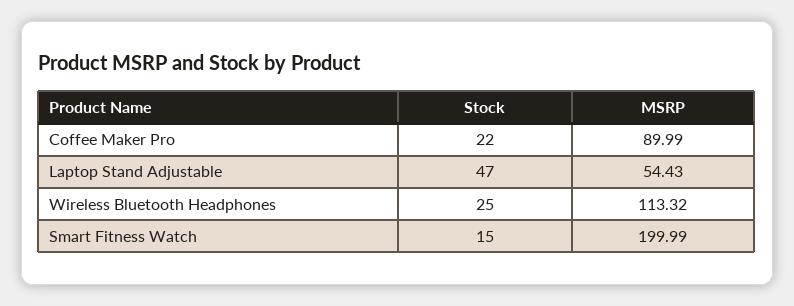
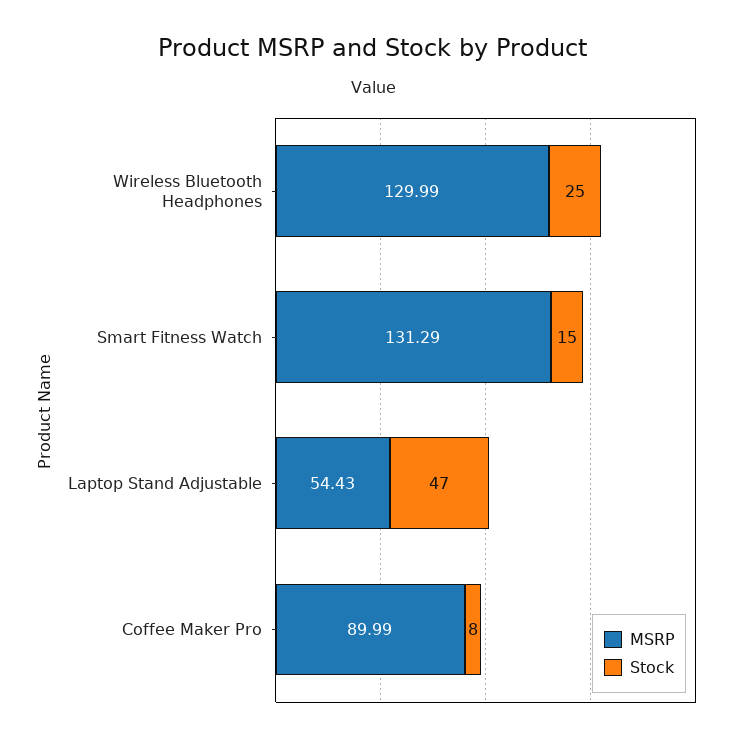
Stock, Coffee Maker Pro: 22 -> 8
MSRP, Wireless Bluetooth Headphones: 113.32 -> 129.99
MSRP, Smart Fitness Watch: 199.99 -> 131.29

